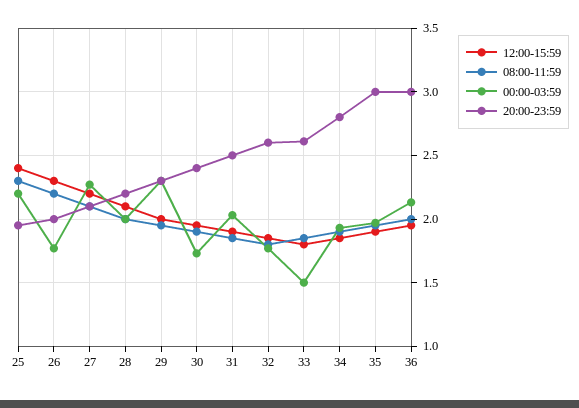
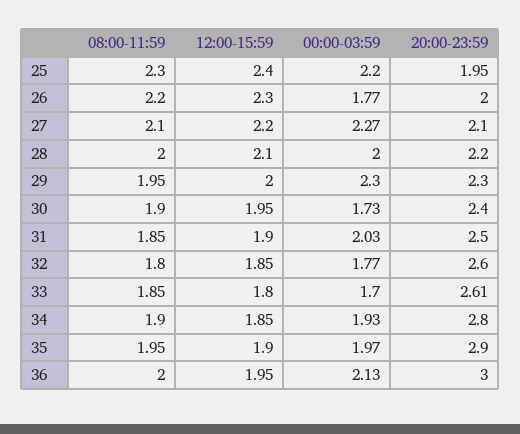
00:00-03:59, 33: 1.5 -> 1.7
20:00-23:59, 35: 3 -> 2.9

